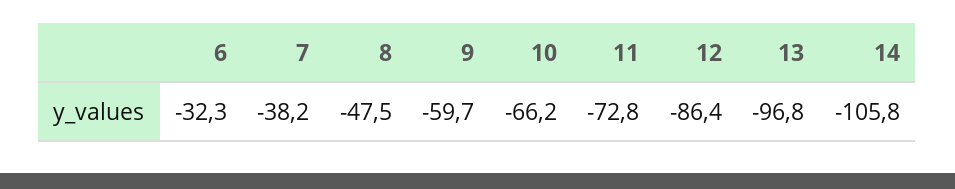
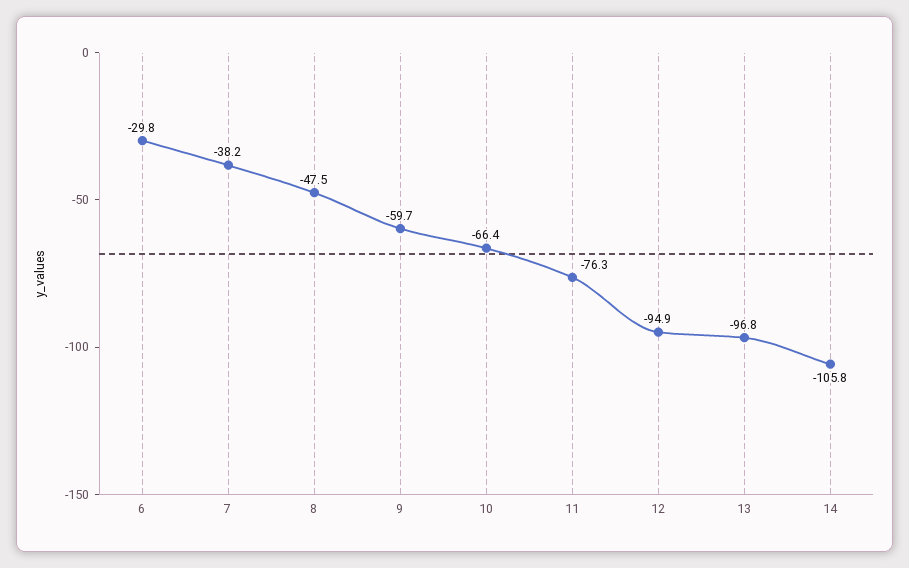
6: -32.3 -> -29.8
10: -66.2 -> -66.4
11: -72.8 -> -76.3
12: -86.4 -> -94.9

